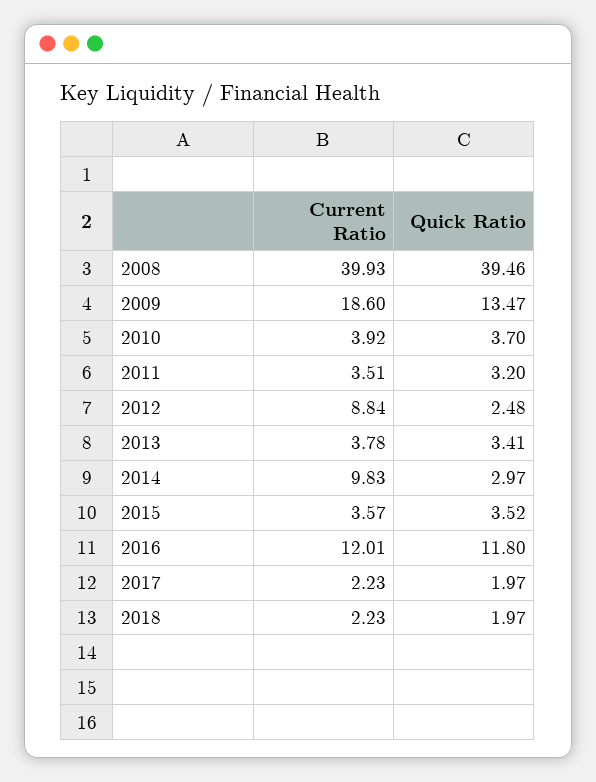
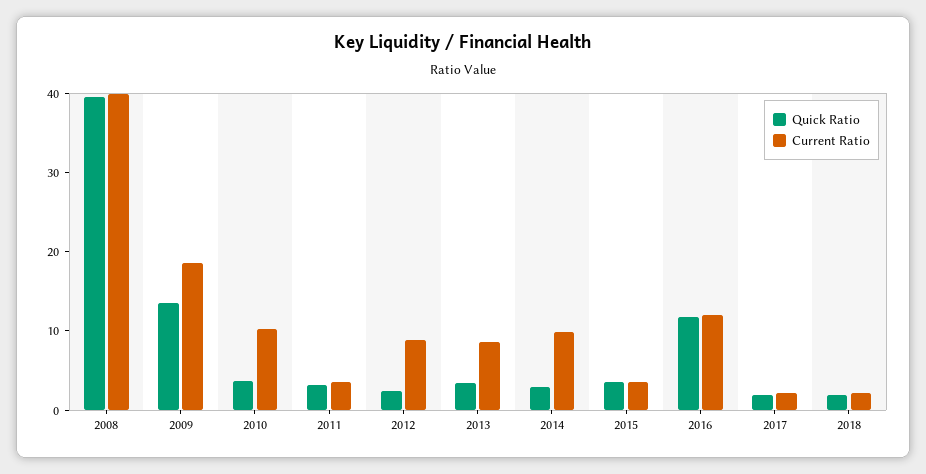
Current Ratio, 2010: 3.92 -> 10
Current Ratio, 2013: 3.78 -> 8

